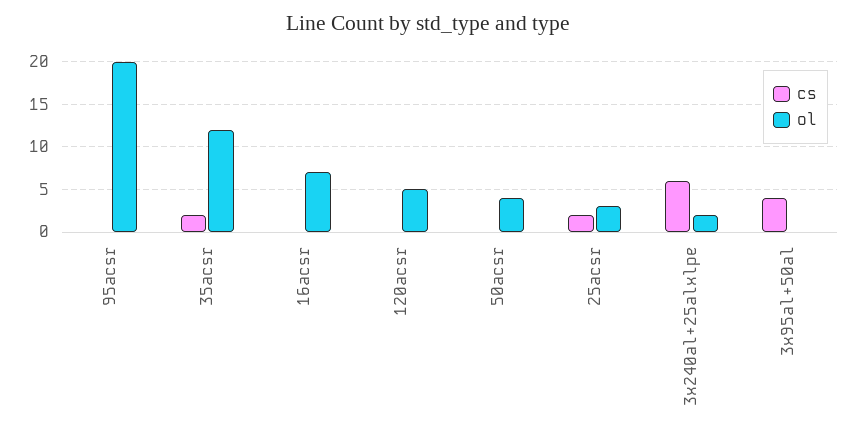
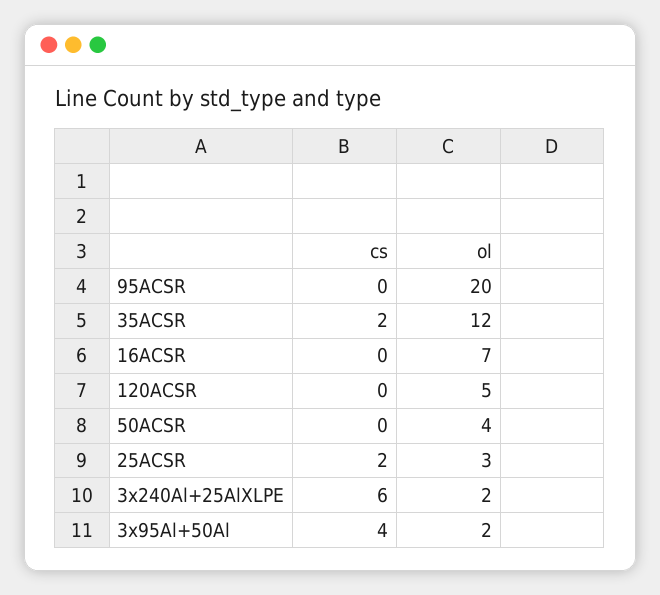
ol, 3x95al+50al: 0 -> 2

